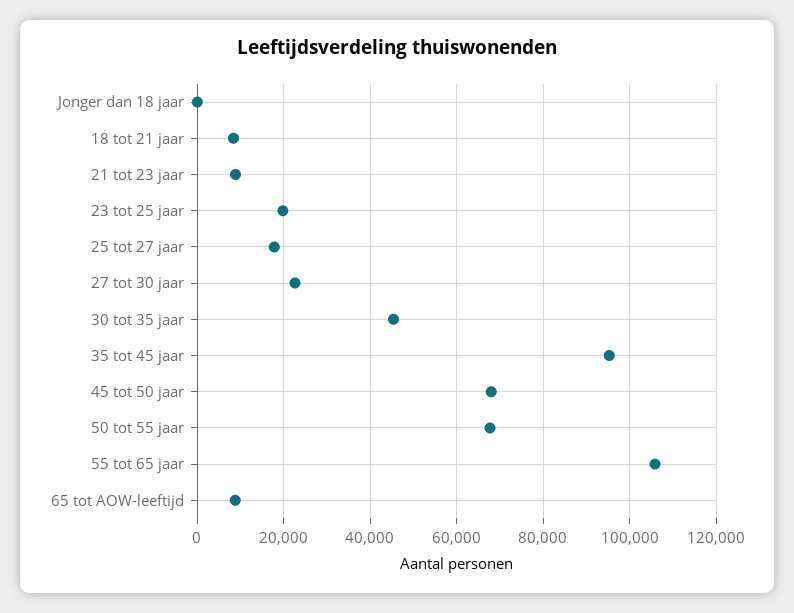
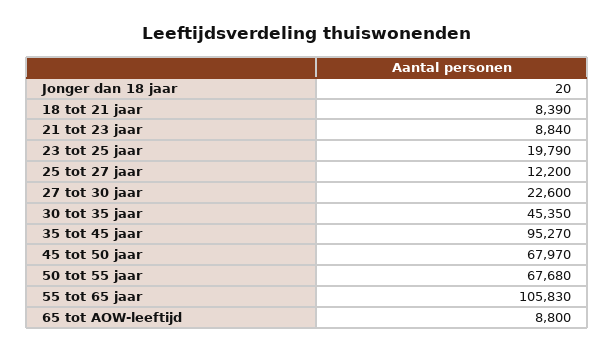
25 tot 27 jaar: 18000 -> 12200

